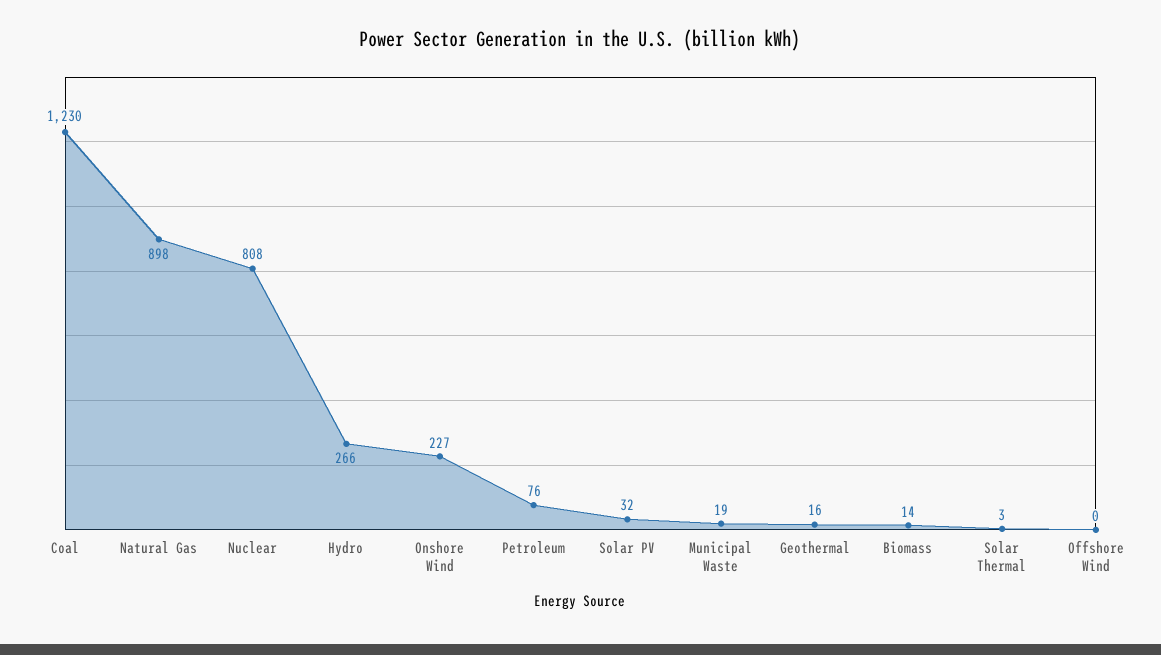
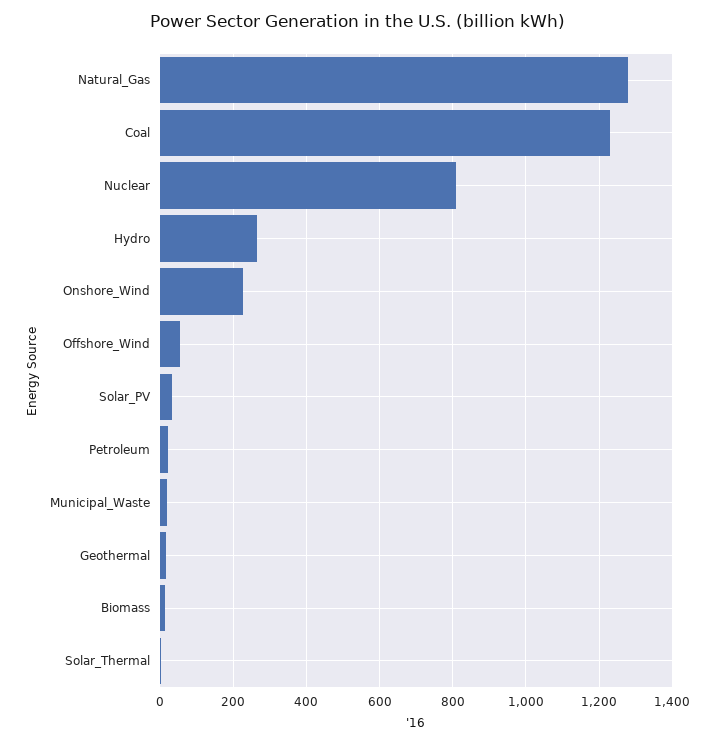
Natural Gas: 898 -> 1280
Petroleum: 76 -> 20
Offshore Wind: 0 -> 60

